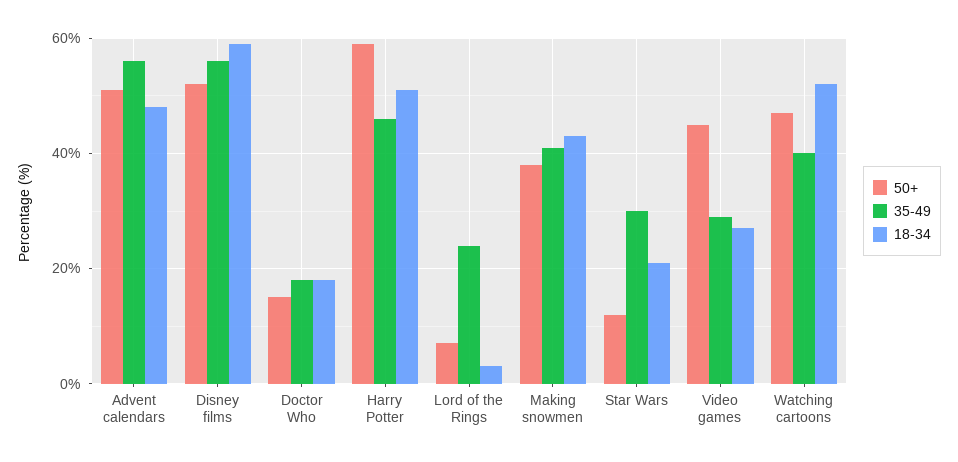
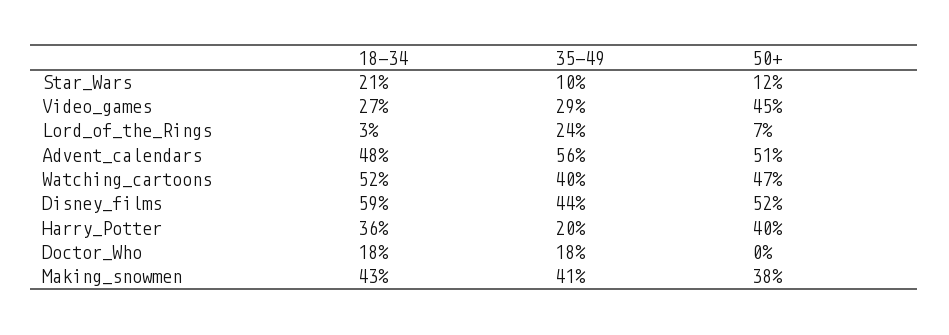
35-49, Disney films: 55 -> 44
50+, Doctor Who: 15 -> 0
50+, Harry Potter: 60 -> 40
35-49, Harry Potter: 45 -> 20
18-34, Harry Potter: 50 -> 36
35-49, Star Wars: 30 -> 10

